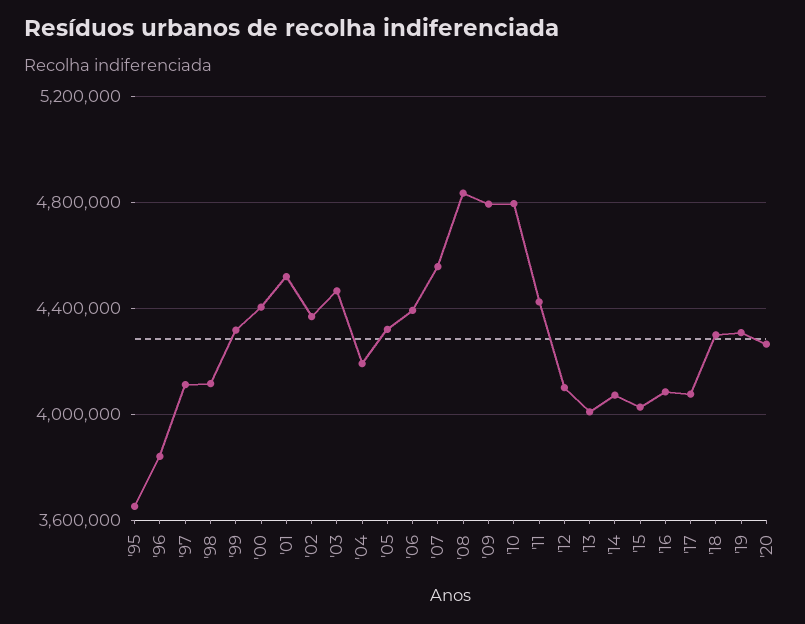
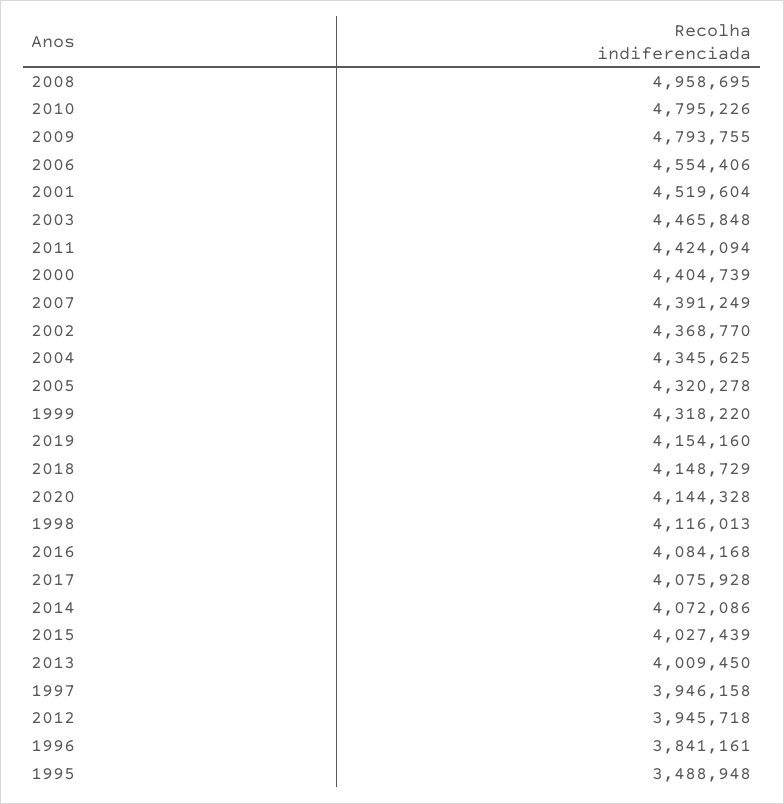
'95: 3650000 -> 3488948
'97: 4100000 -> 3946158
'04: 4200000 -> 4345625
'06: 4400000 -> 4554406
'07: 4550000 -> 4391249
'08: 4850000 -> 4958695
'12: 4100000 -> 3945718
'18: 4300000 -> 4148729
'19: 4300000 -> 4154160
'20: 4250000 -> 4144328

